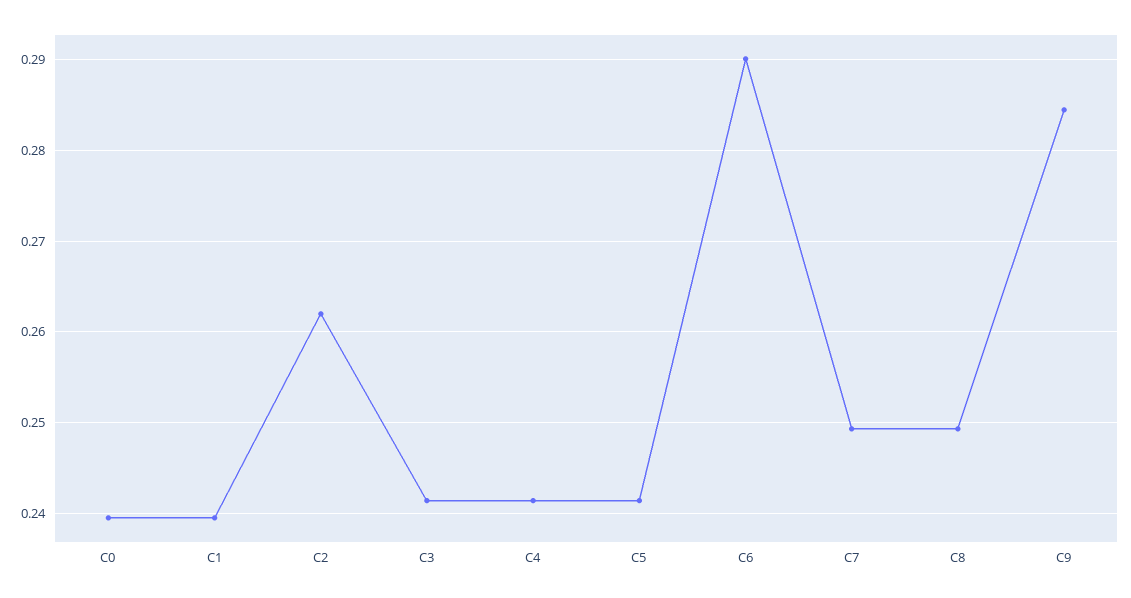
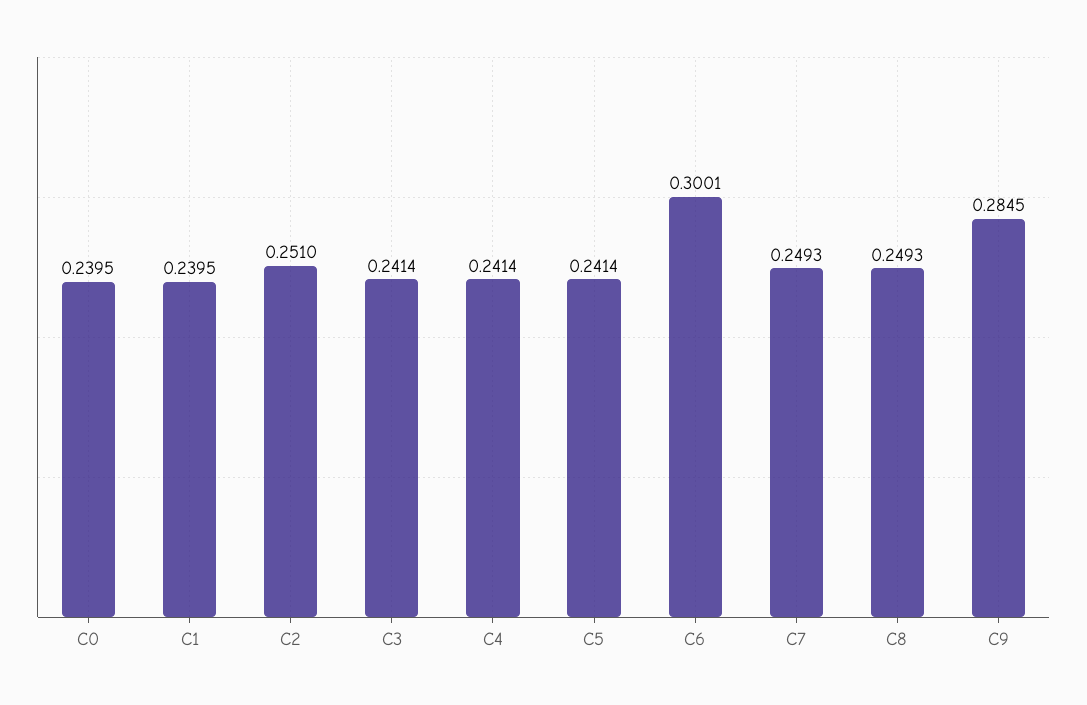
C2: 0.262 -> 0.251
C6: 0.29 -> 0.3001

